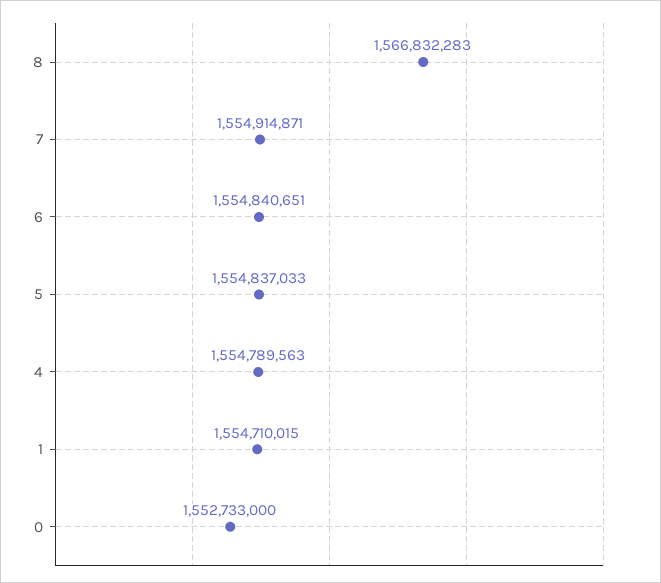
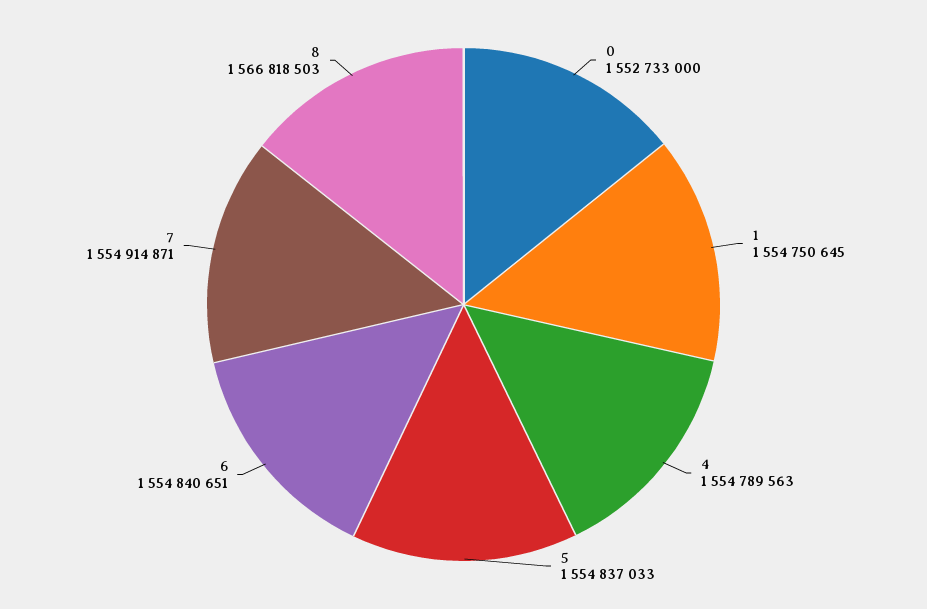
8: 1566832283 -> 1566818503
1: 1554710015 -> 1554750645

